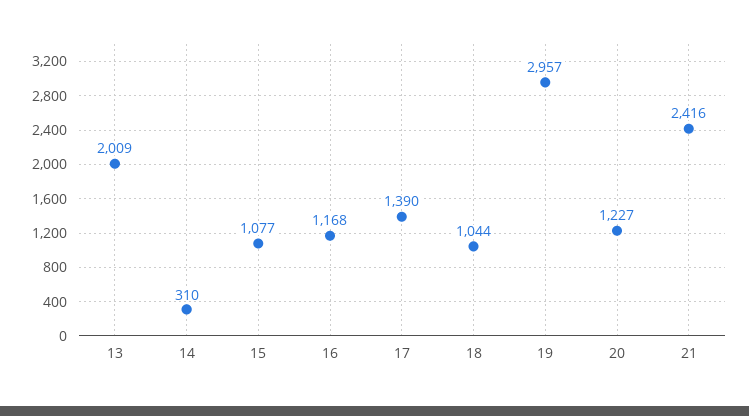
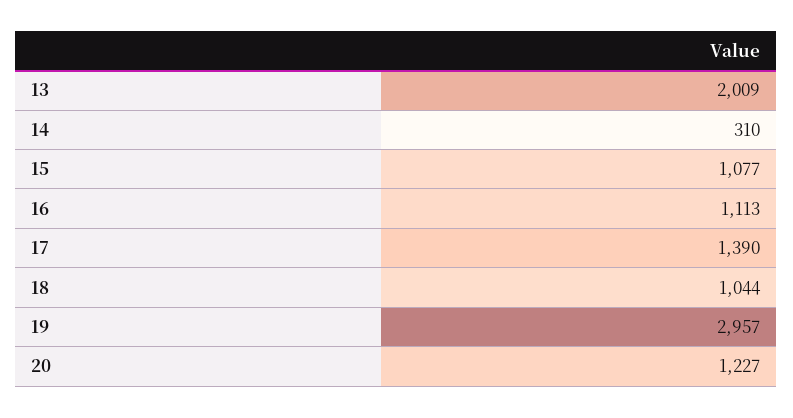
16: 1168 -> 1113
21: 2416 -> none

